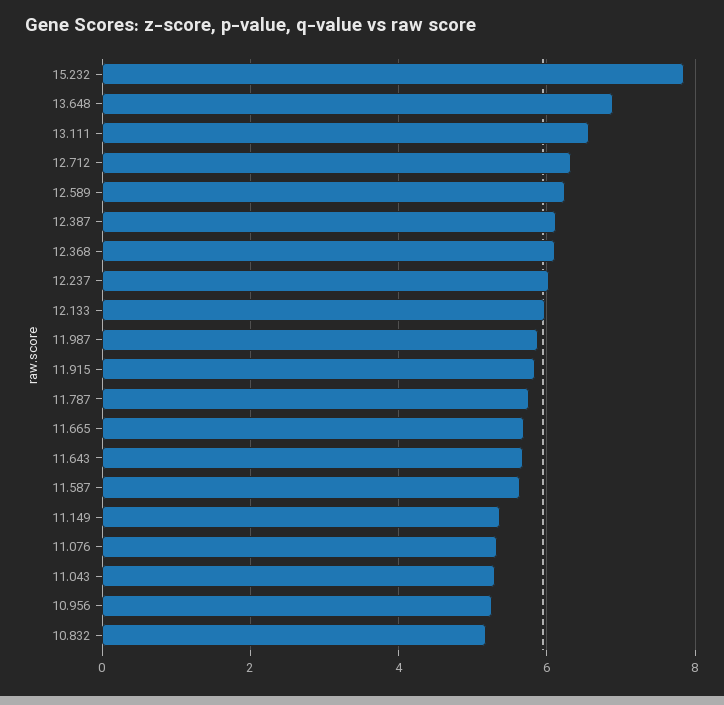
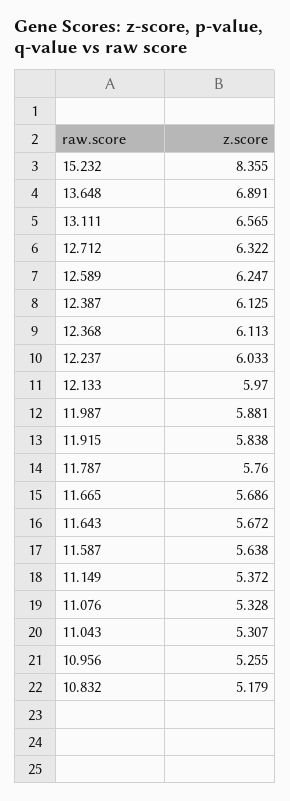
15.232: 7.8 -> 8.355

